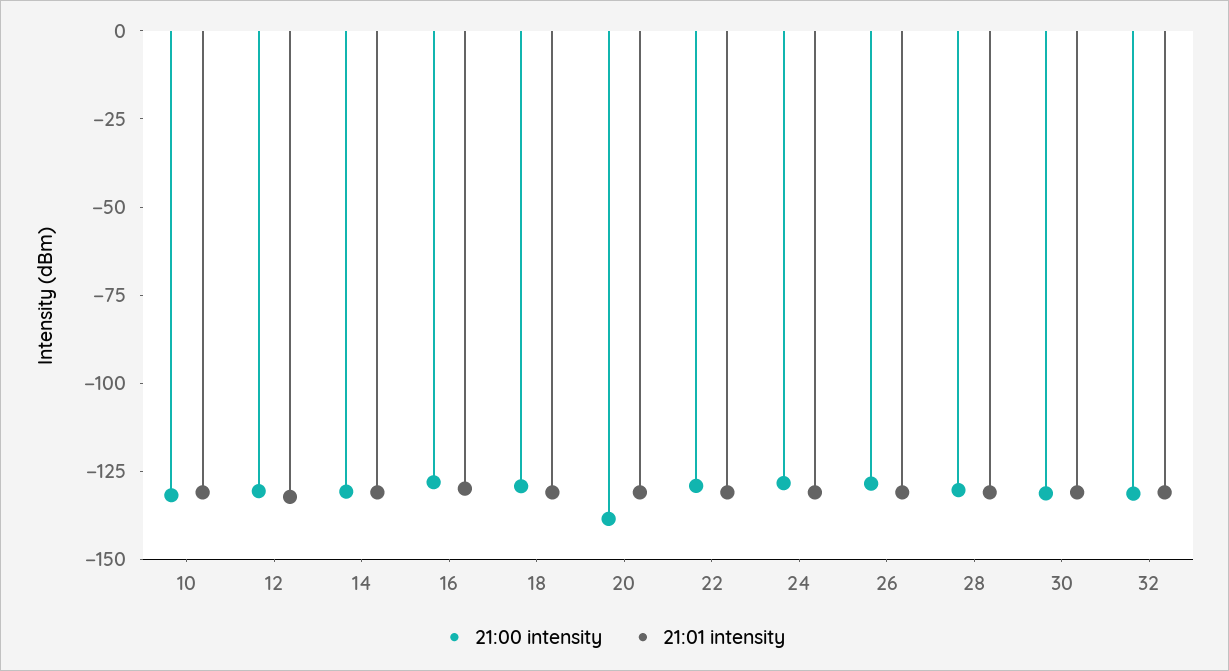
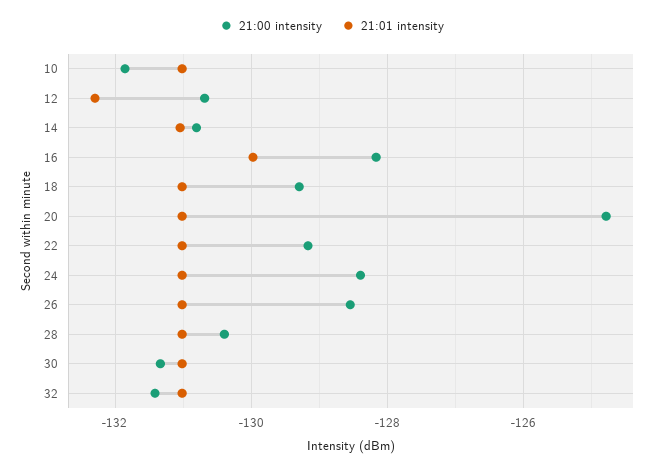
21:00 intensity, 20: -140 -> -124.8

